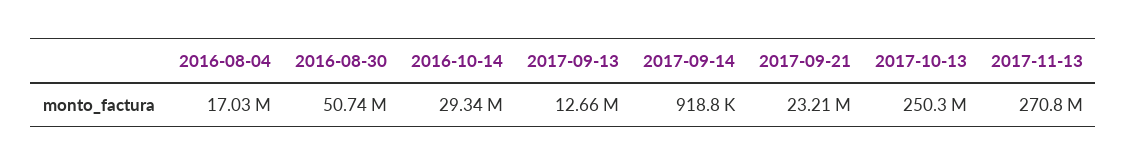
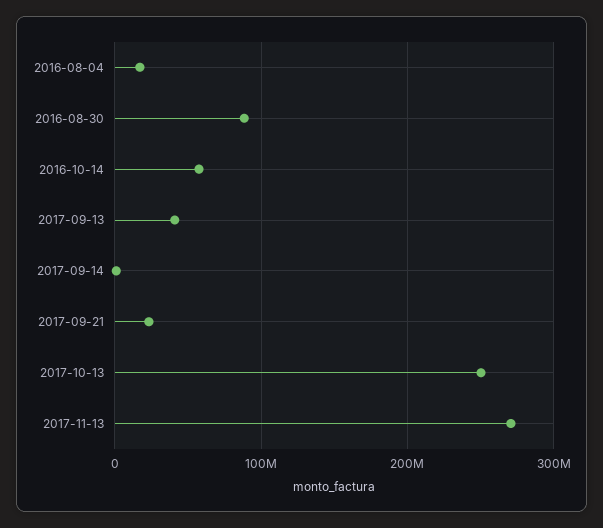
2016-08-30: 50740000 -> 90000000
2016-10-14: 29340000 -> 60000000
2017-09-13: 12660000 -> 40000000

